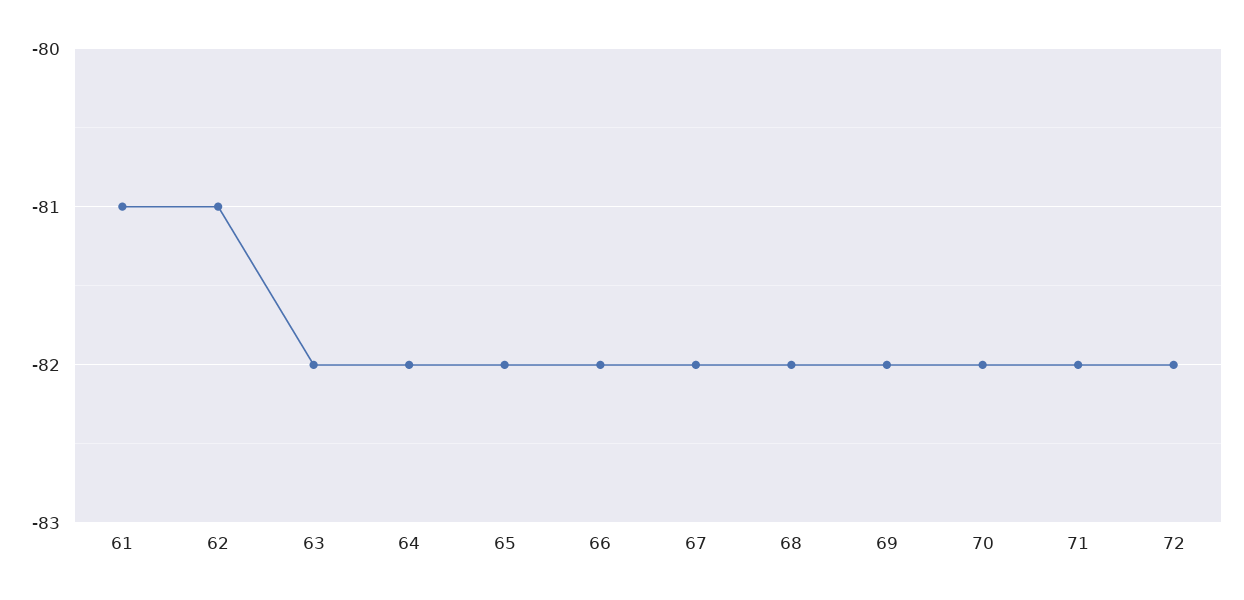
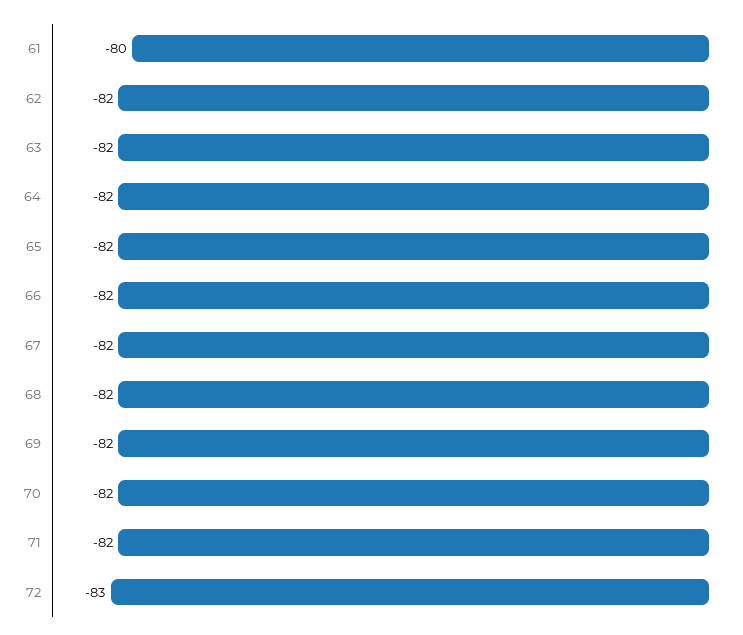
61: -81 -> -80
62: -81 -> -82
72: -82 -> -83

